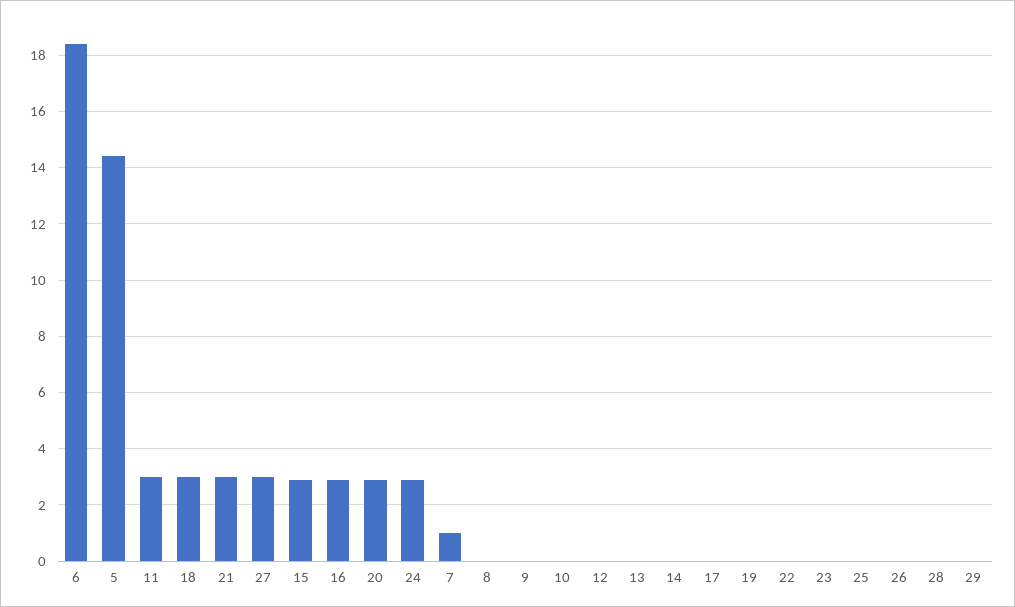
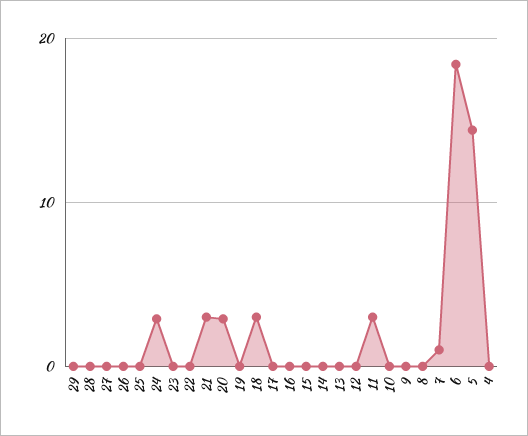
27: 3 -> 0
15: 3 -> 0
16: 3 -> 0
4: none -> 0

